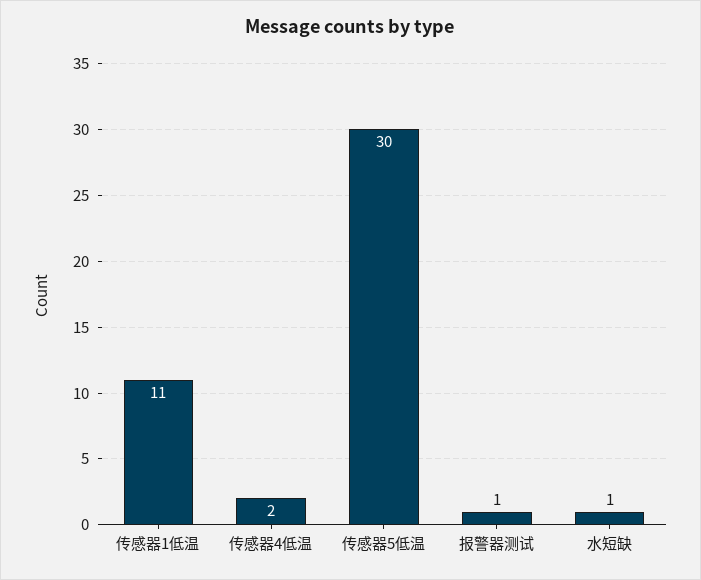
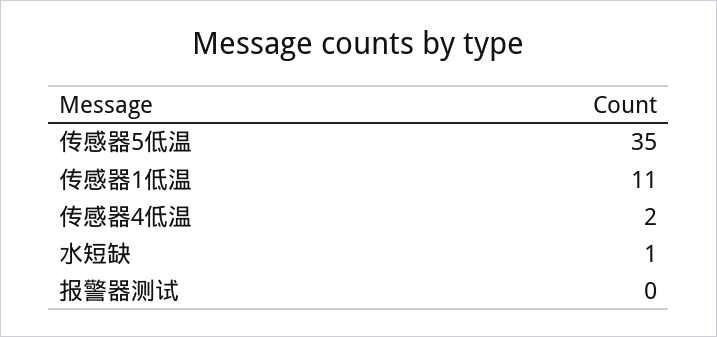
传感器5低温: 30 -> 35
报警器测试: 1 -> 0

